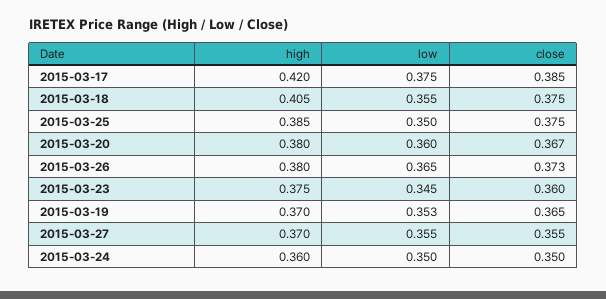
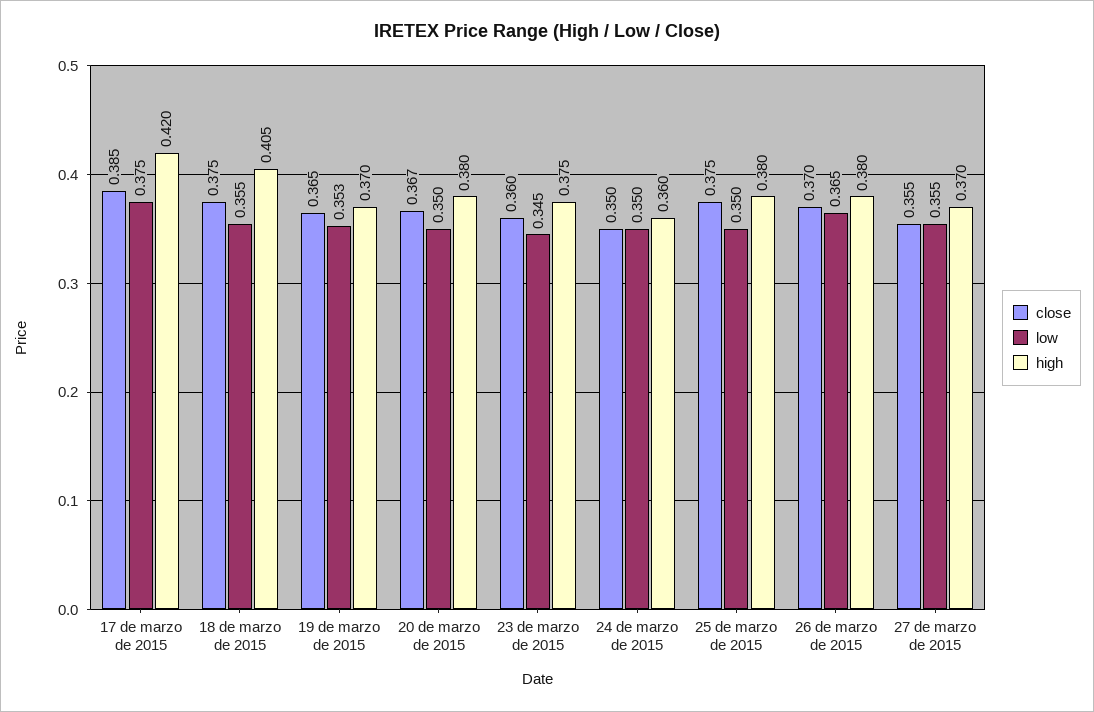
high, 2015-03-25: 0.385 -> 0.38
low, 2015-03-20: 0.36 -> 0.35
close, 2015-03-26: 0.373 -> 0.37

